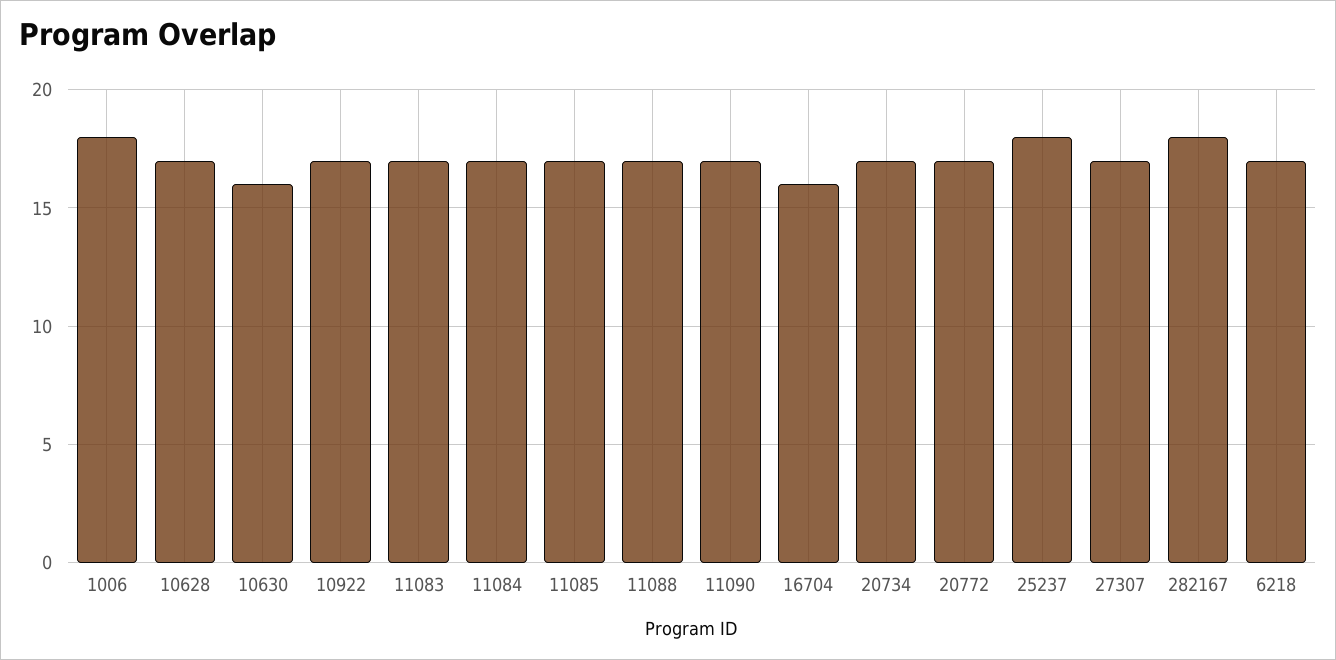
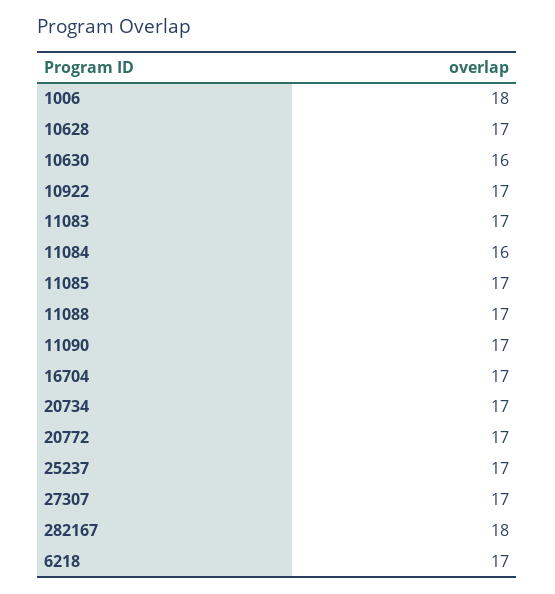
11084: 17 -> 16
16704: 16 -> 17
25237: 18 -> 17

